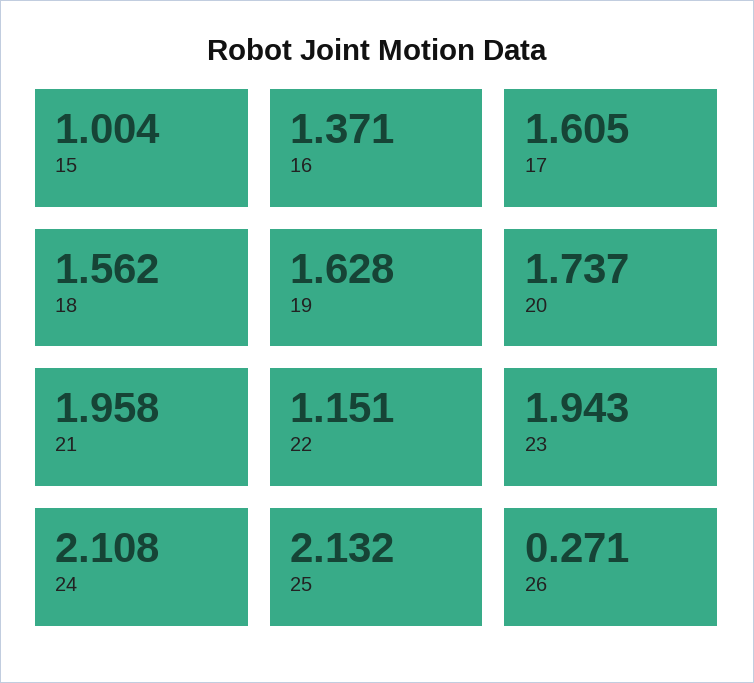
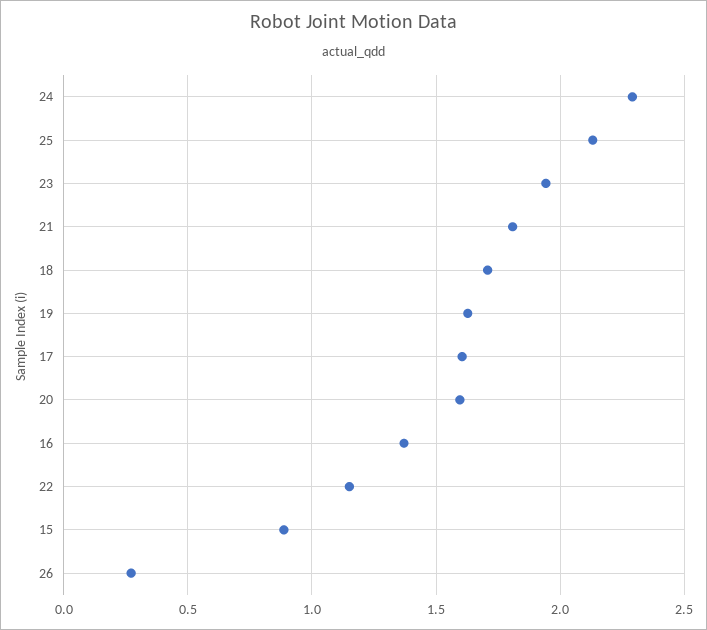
15: 1.004 -> 0.9
18: 1.562 -> 1.7
20: 1.737 -> 1.6
21: 1.958 -> 1.8
24: 2.108 -> 2.3

